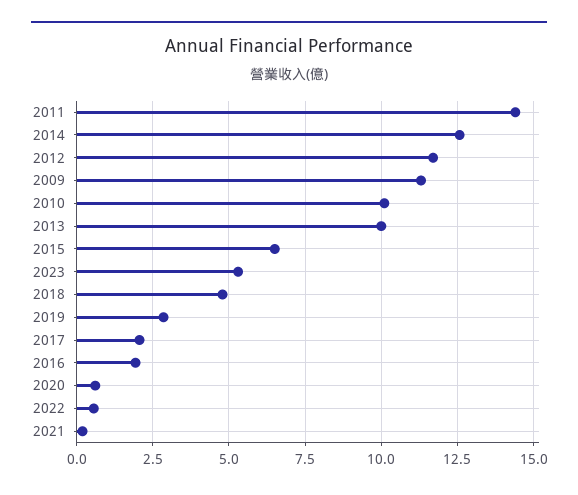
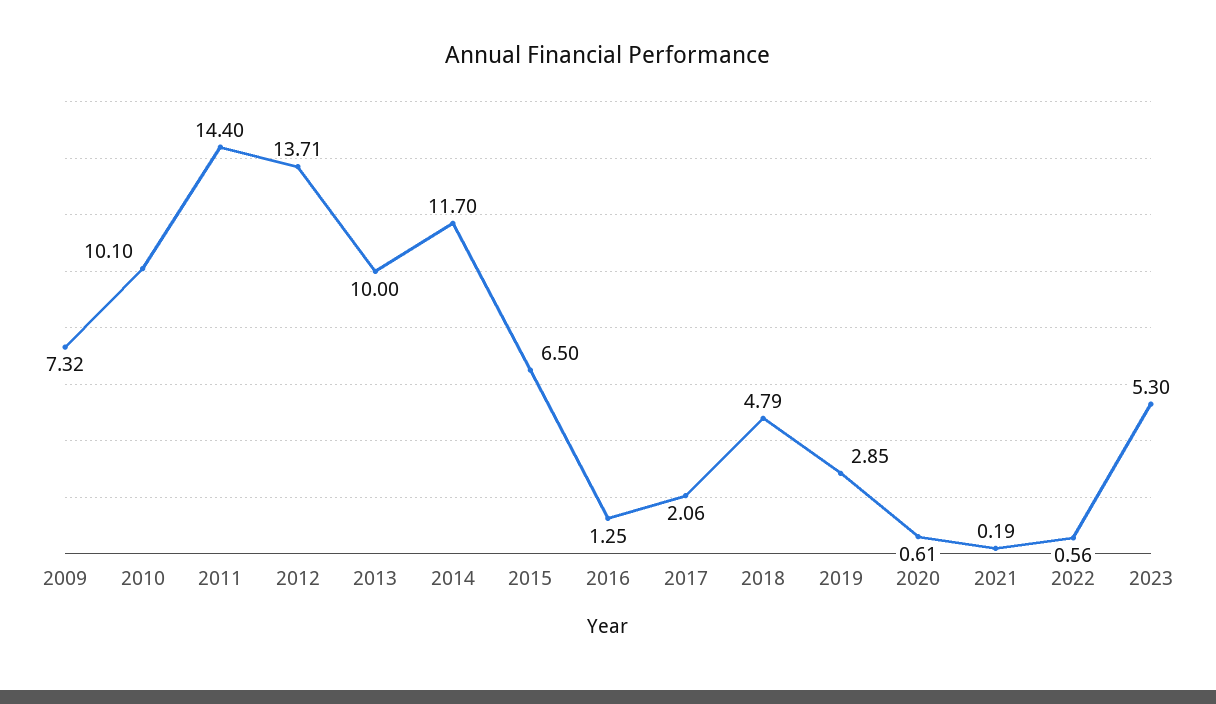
2014: 12.5 -> 11.7
2012: 11.75 -> 13.71
2009: 11.25 -> 7.32
2016: 2 -> 1.25

